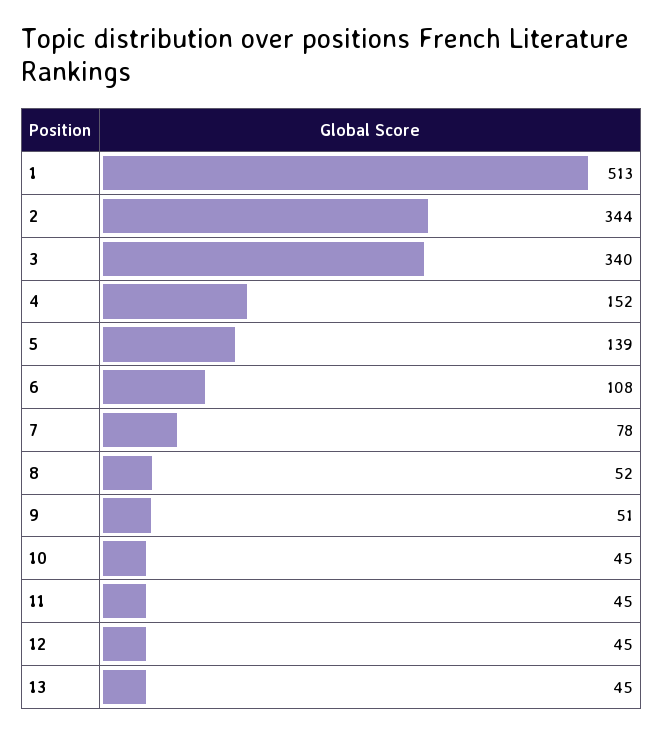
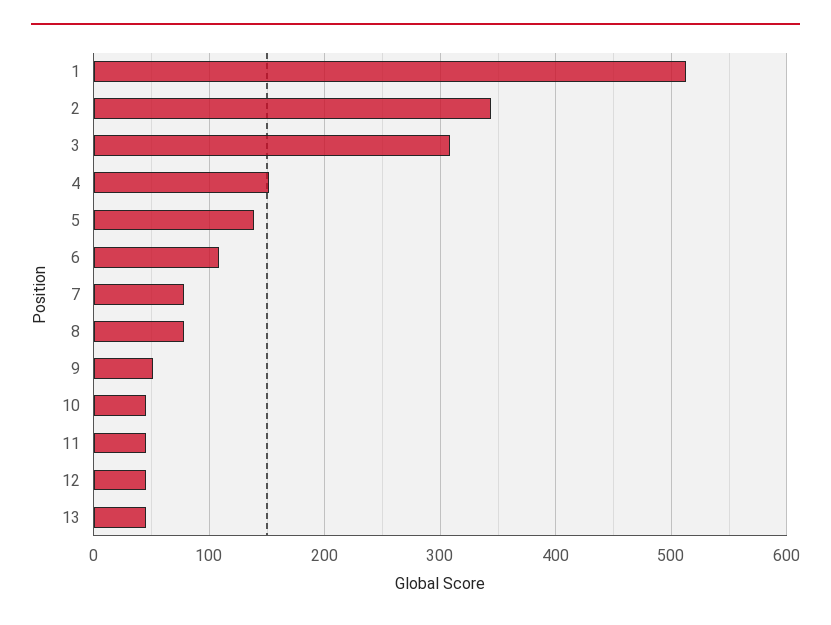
3: 340 -> 310
8: 52 -> 80

